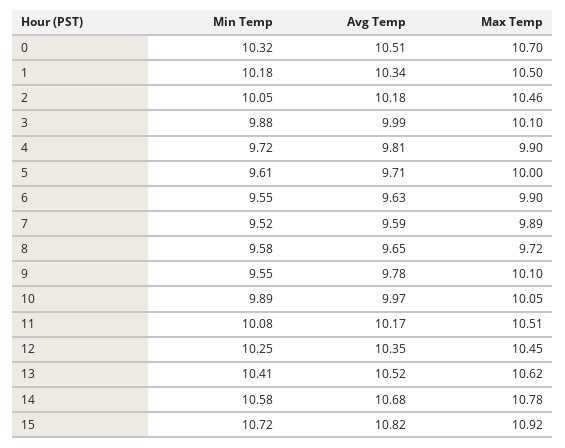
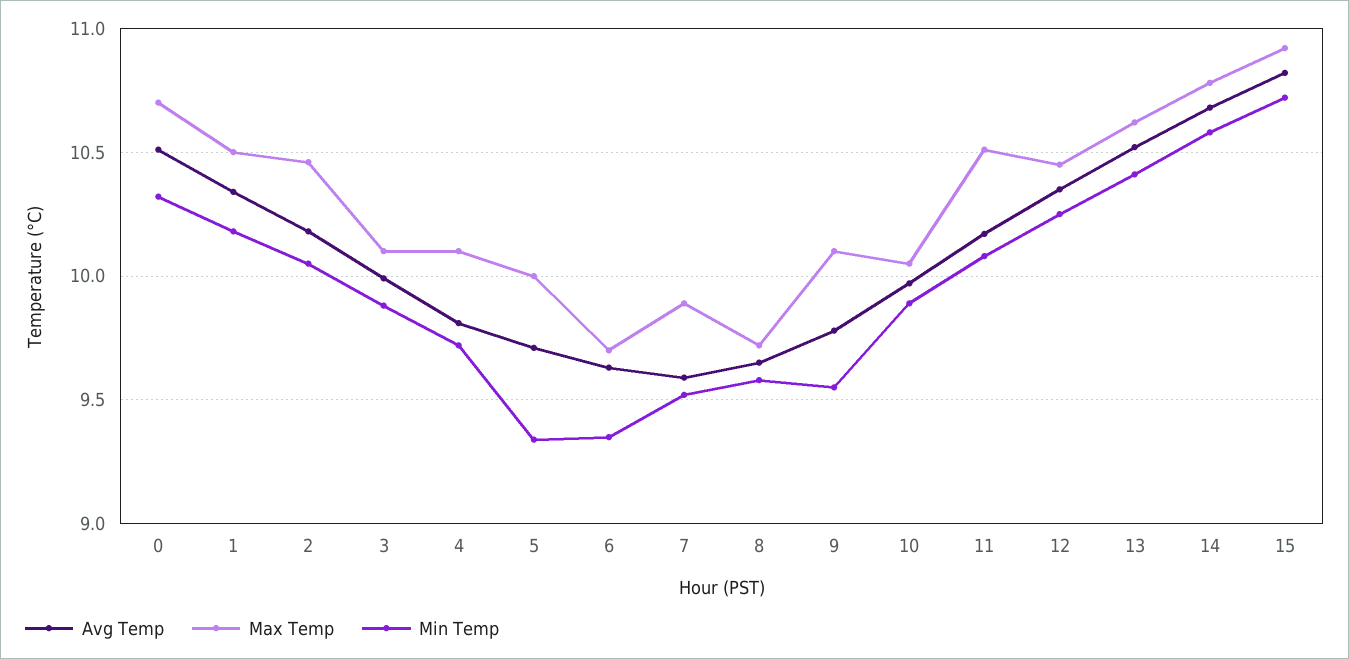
Max Temp, 4: 9.9 -> 10.1
Min Temp, 5: 9.61 -> 9.35
Min Temp, 6: 9.55 -> 9.35
Max Temp, 6: 9.9 -> 9.7

